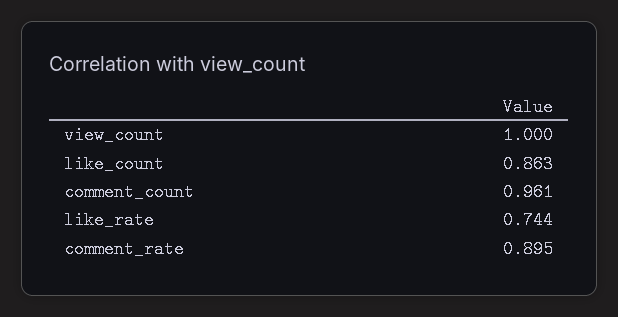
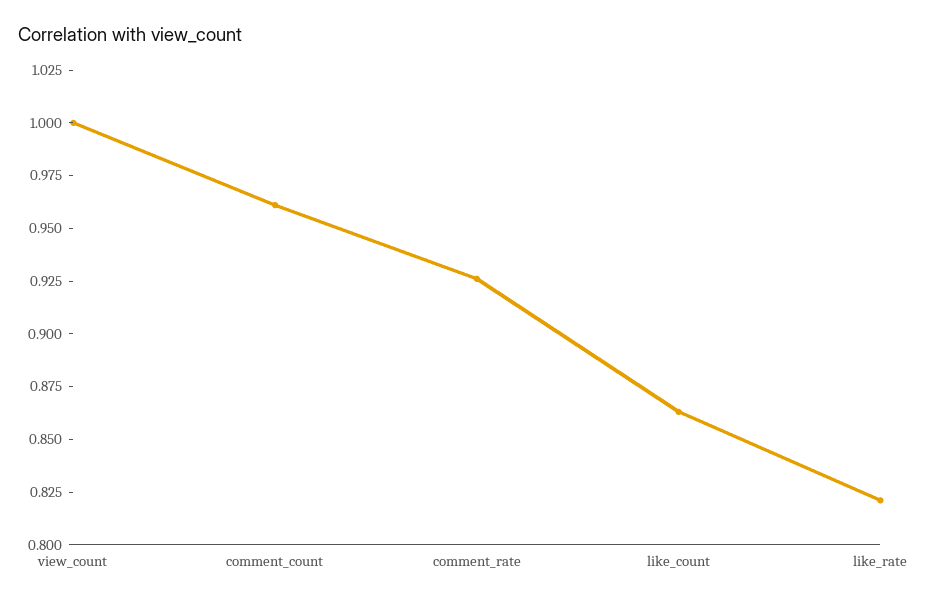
like_rate: 0.744 -> 0.82
comment_rate: 0.895 -> 0.925

